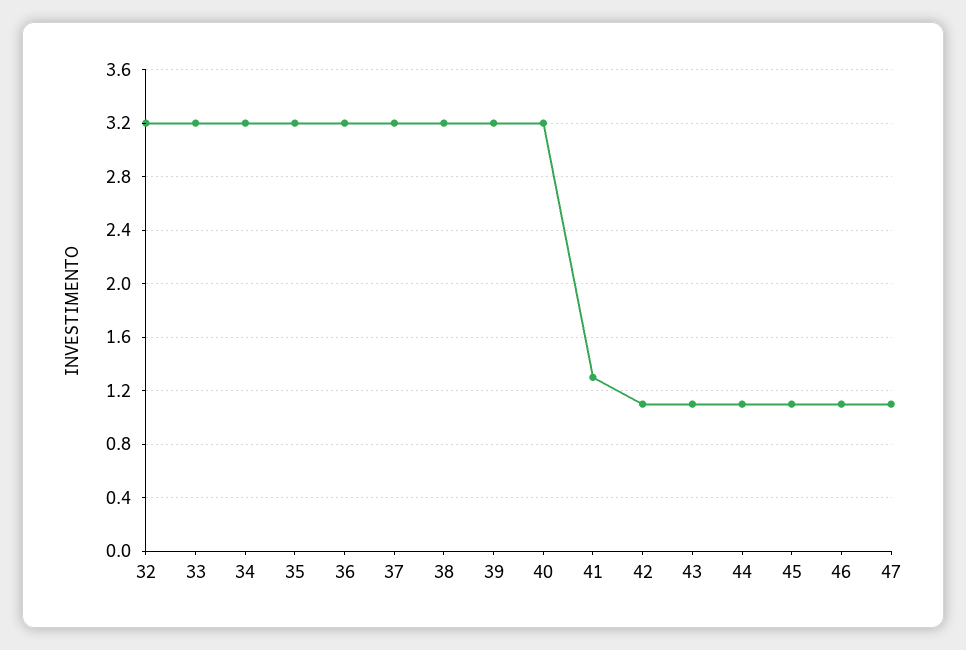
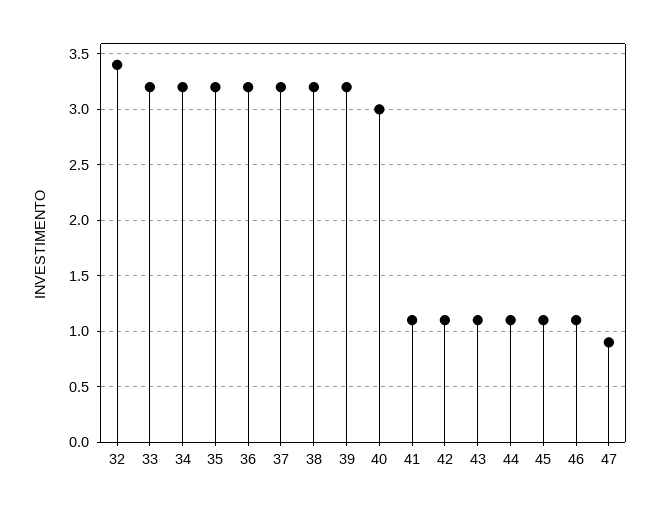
32: 3.2 -> 3.4
40: 3.2 -> 3
41: 1.3 -> 1.1
47: 1.1 -> 0.9

